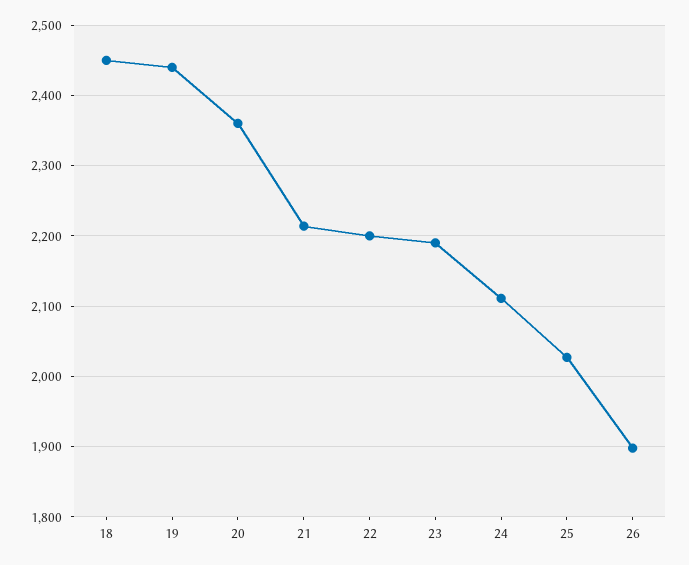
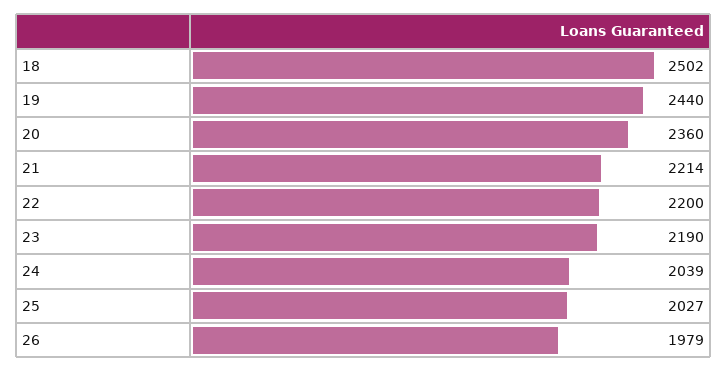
18: 2450 -> 2502
24: 2110 -> 2039
26: 1900 -> 1979

